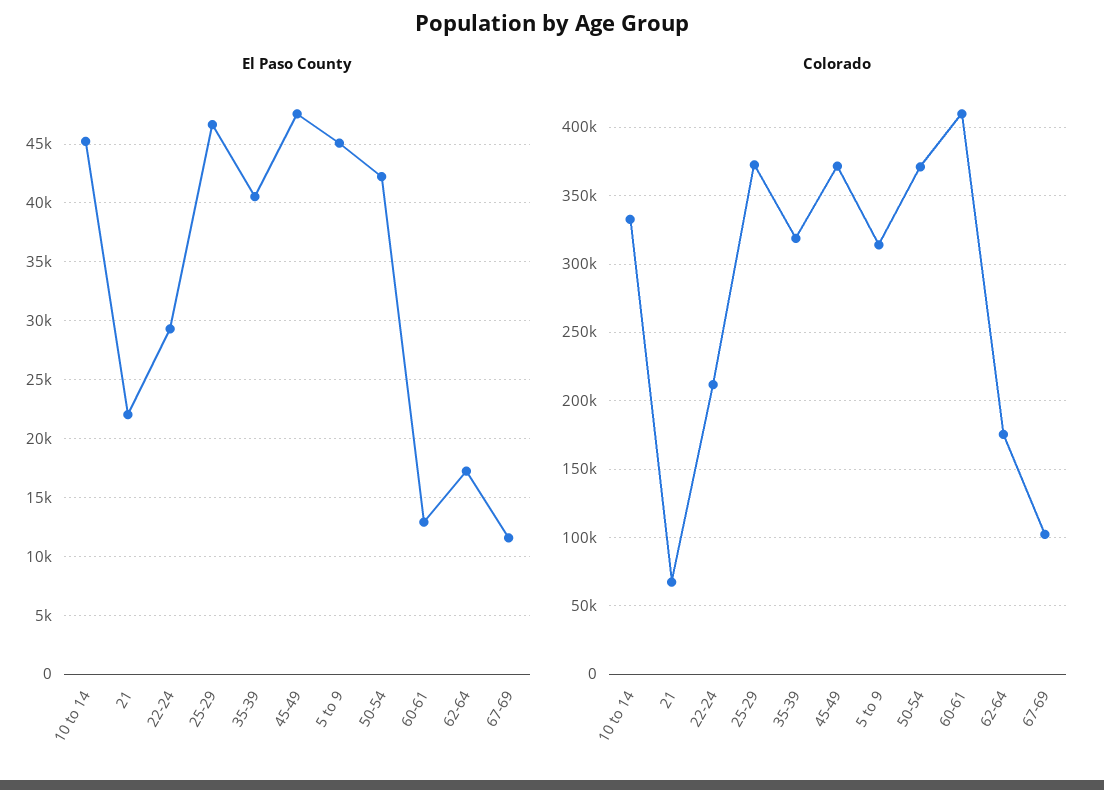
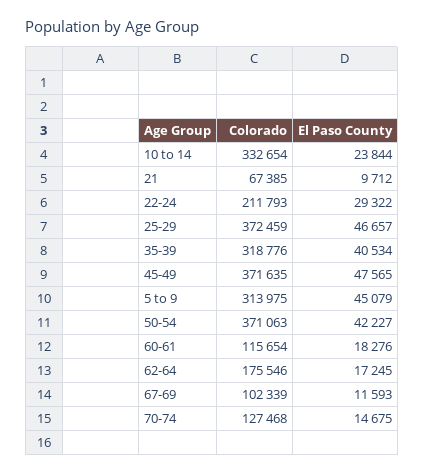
El Paso County, 10 to 14: 45000 -> 23844
El Paso County, 21: 22000 -> 9712
El Paso County, 60-61: 13000 -> 18276
Colorado, 60-61: 410000 -> 115654
Colorado, 70-74: none -> 127468
El Paso County, 70-74: none -> 14675

